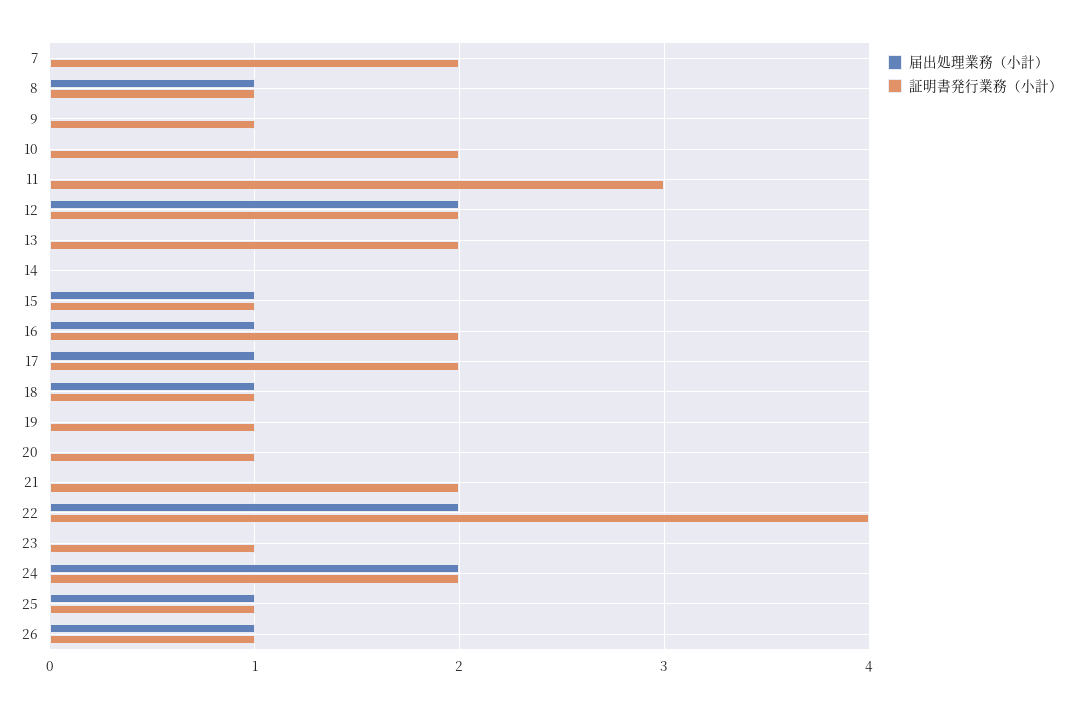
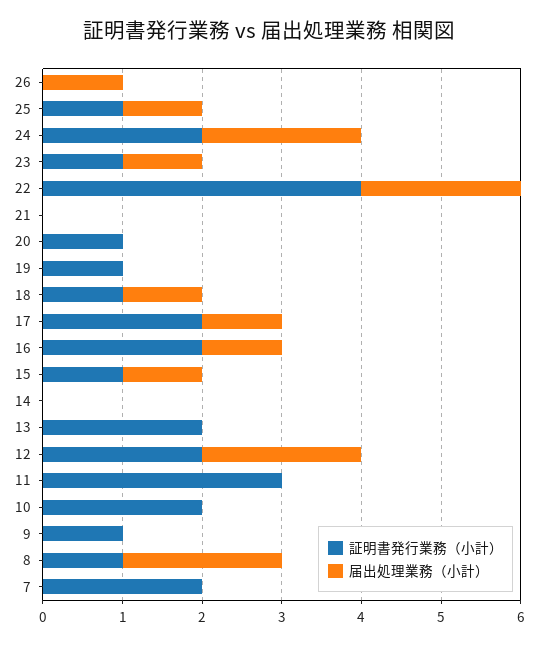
届出処理業務（小計）, 8: 1 -> 2
証明書発行業務（小計）, 21: 2 -> 0
届出処理業務（小計）, 23: 0 -> 1
証明書発行業務（小計）, 26: 1 -> 0

